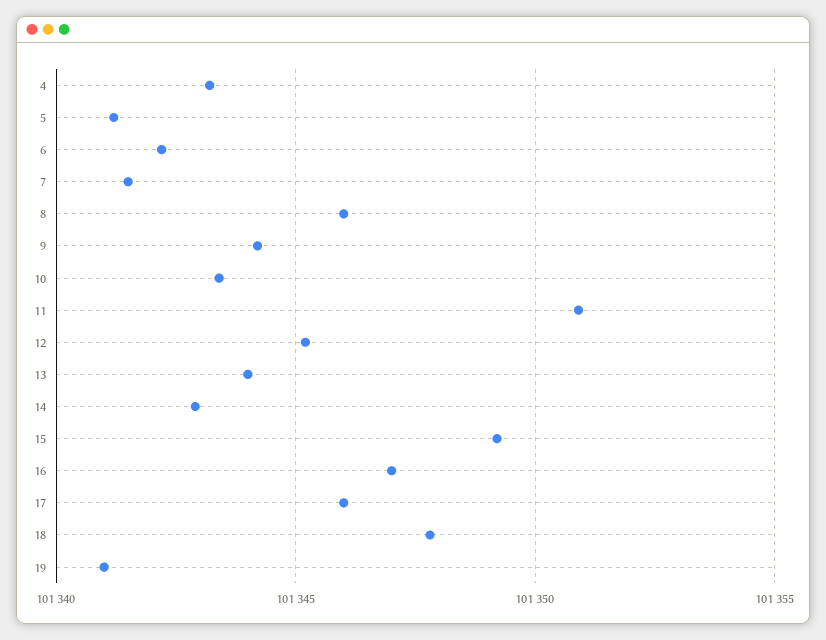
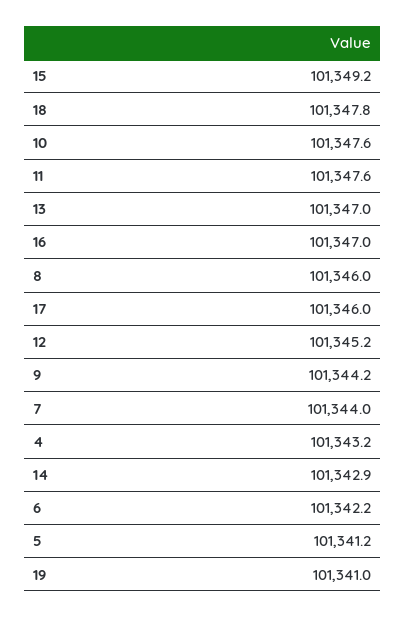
7: 101341.5 -> 101344
10: 101343.5 -> 101347.6
11: 101351 -> 101347.6
13: 101344 -> 101347

